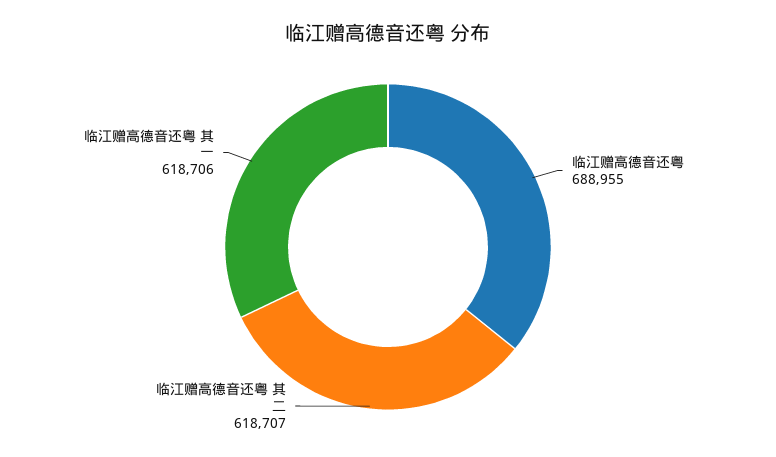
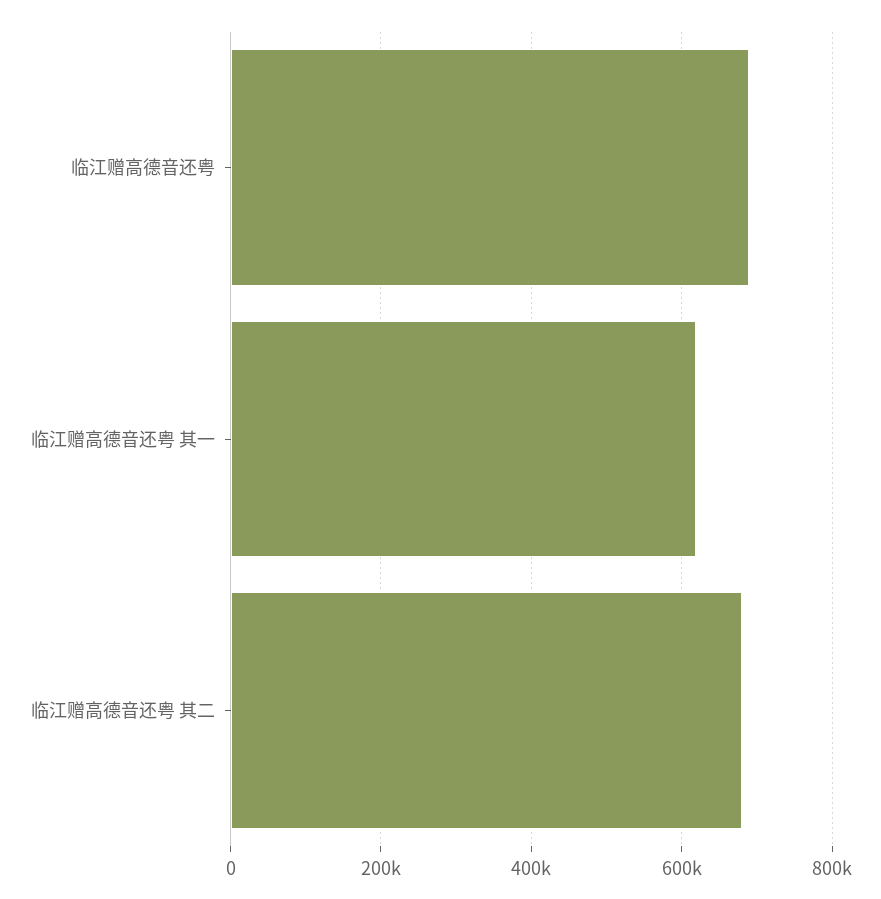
临江赠高德音还粤 其二: 618707 -> 680000

